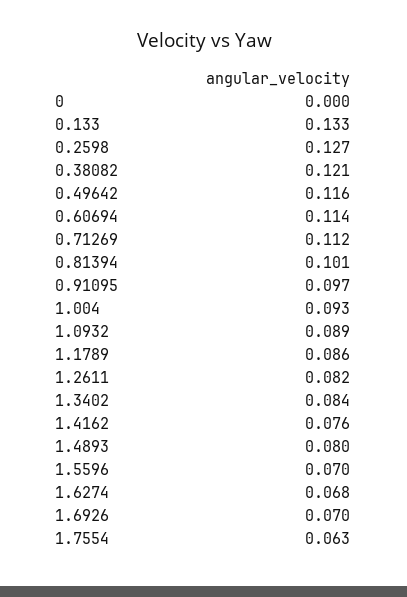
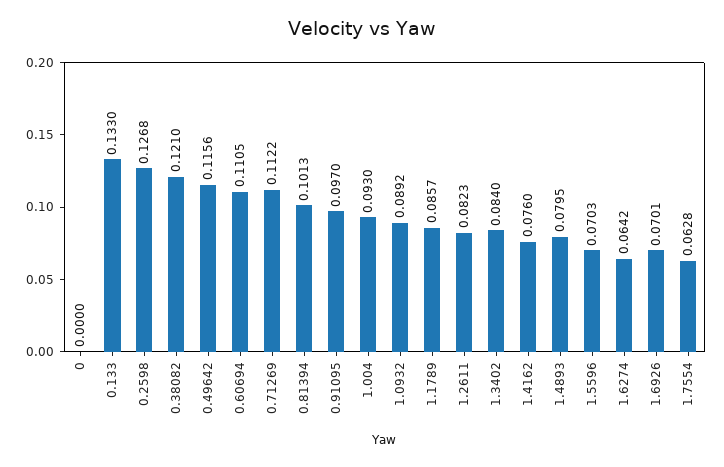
0.60694: 0.114 -> 0.1105
1.6274: 0.068 -> 0.0642

